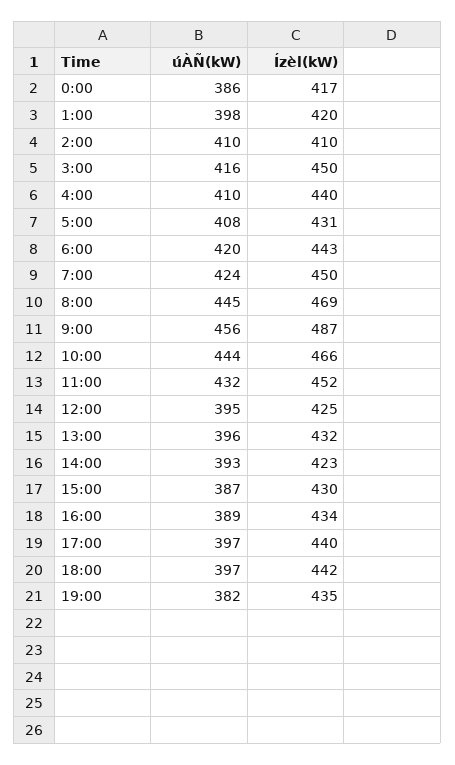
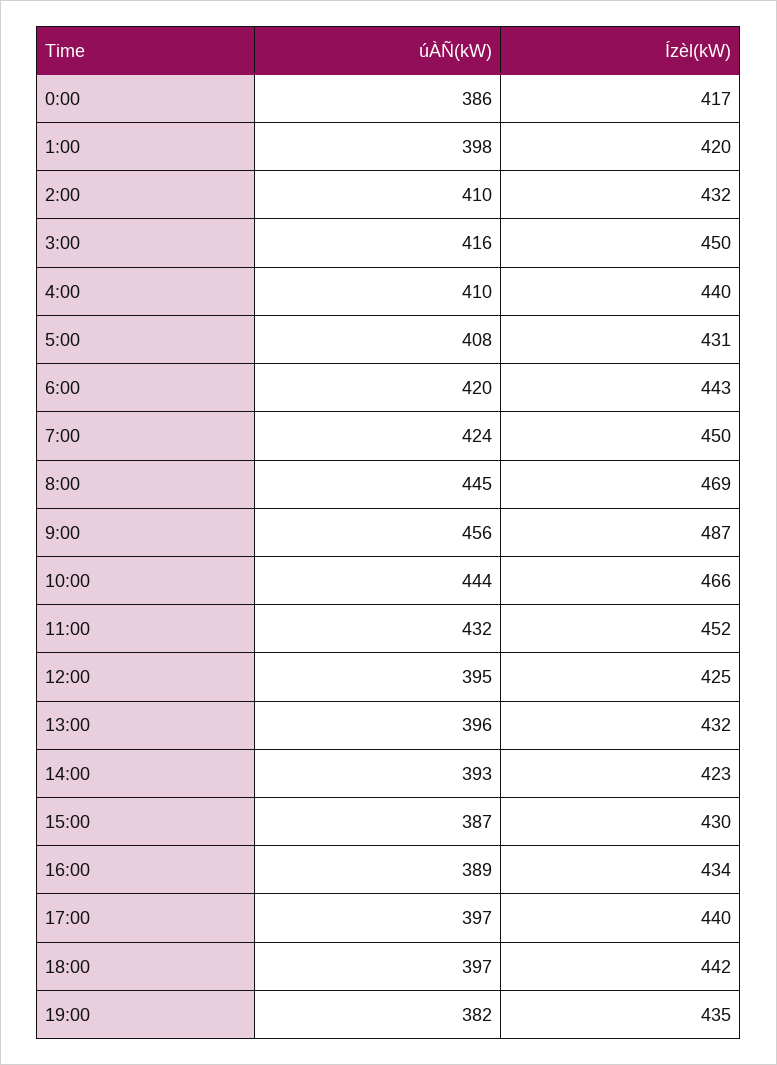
Ízèl(kW), 2:00: 410 -> 432

